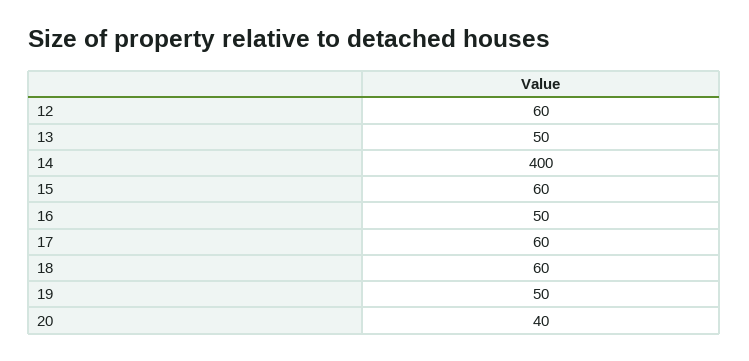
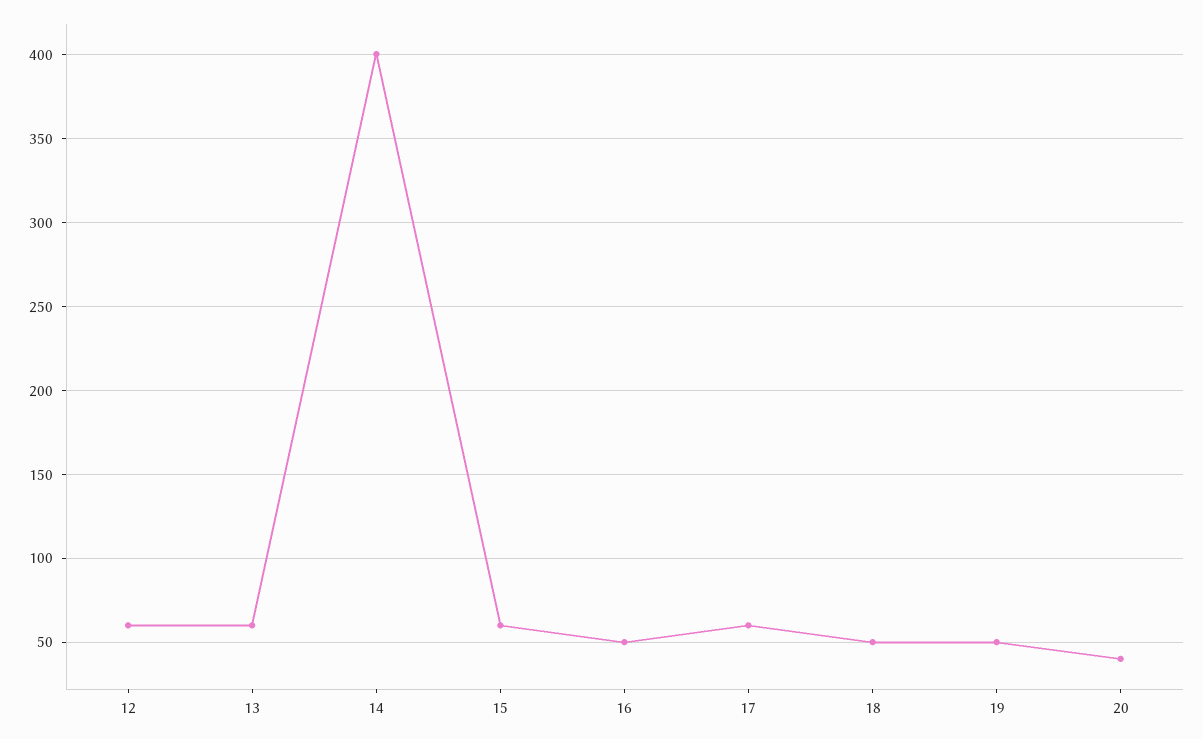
13: 50 -> 60
18: 60 -> 50

